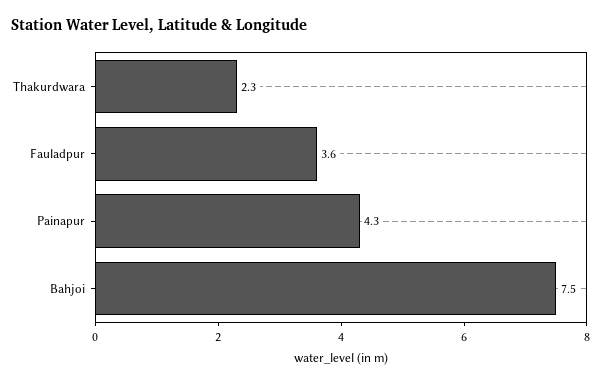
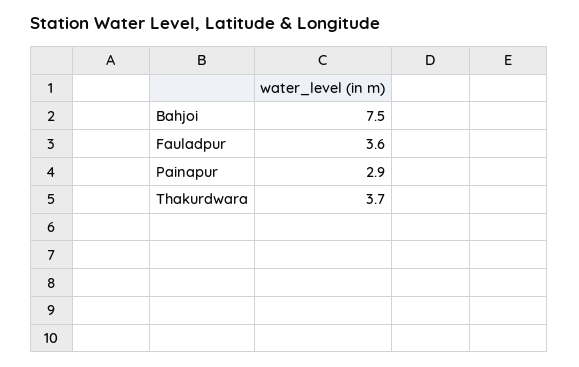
Thakurdwara: 2.3 -> 3.7
Painapur: 4.3 -> 2.9

